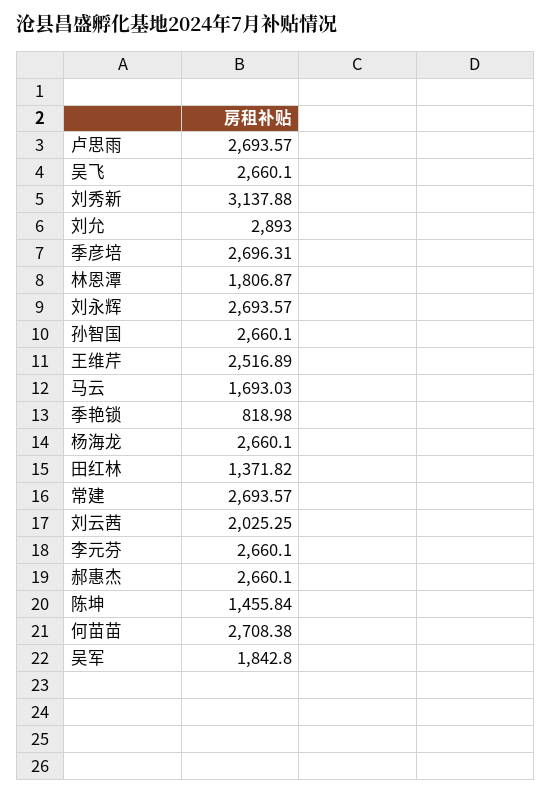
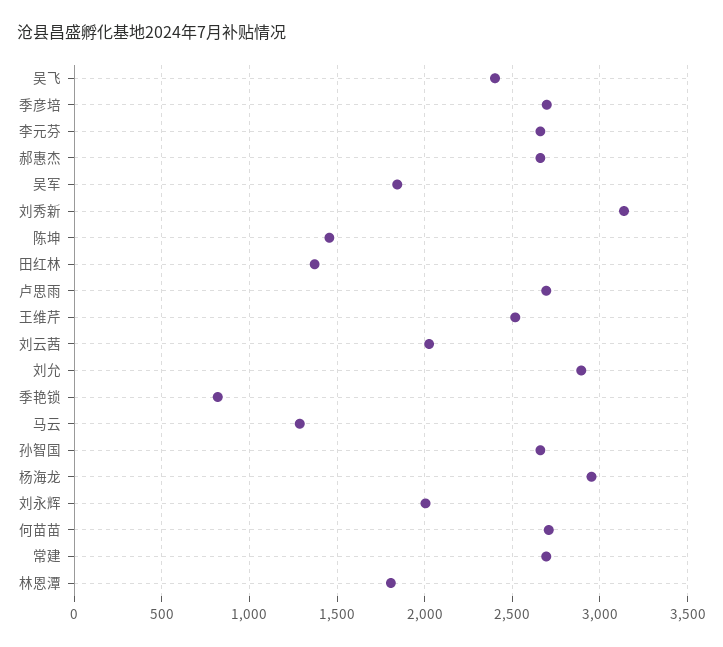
吴飞: 2660.1 -> 2400
刘永辉: 2693.57 -> 2000
马云: 1693.03 -> 1300
杨海龙: 2660.1 -> 2950

